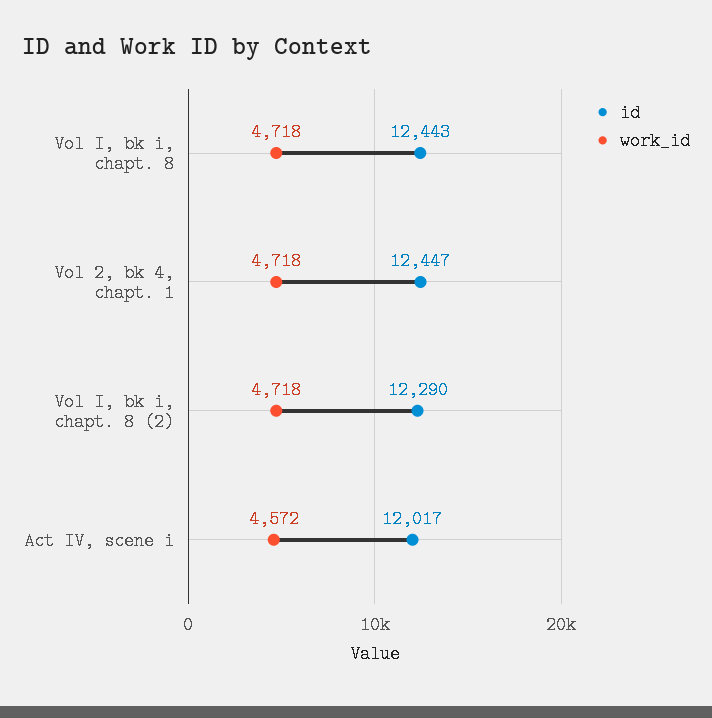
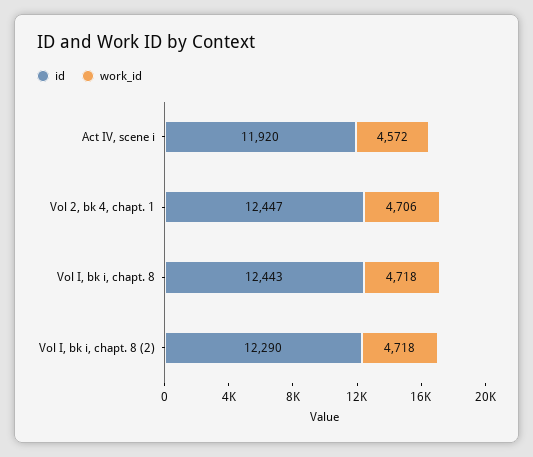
work_id, Vol 2, bk 4, chapt. 1: 4718 -> 4706
id, Act IV, scene i: 12017 -> 11920

